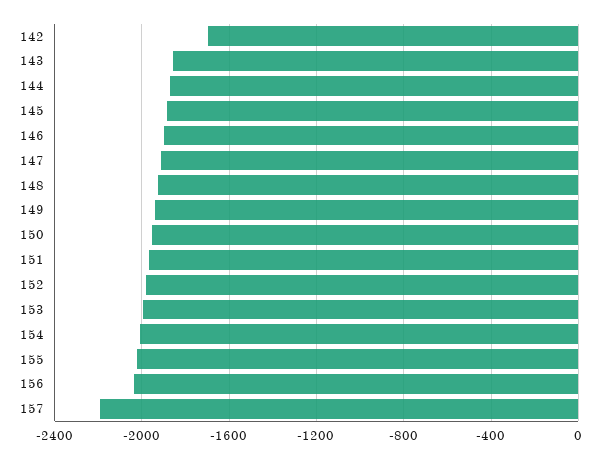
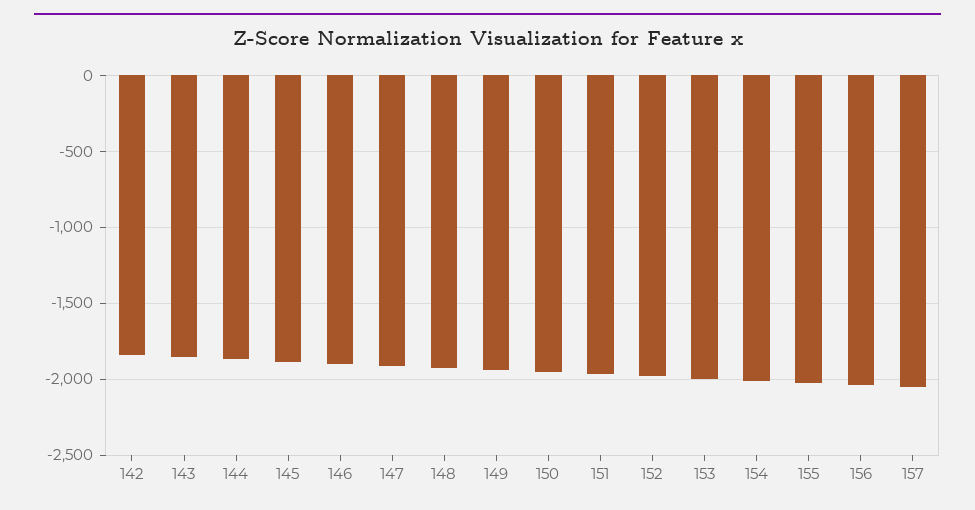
142: -1700 -> -1850
157: -2200 -> -2050

